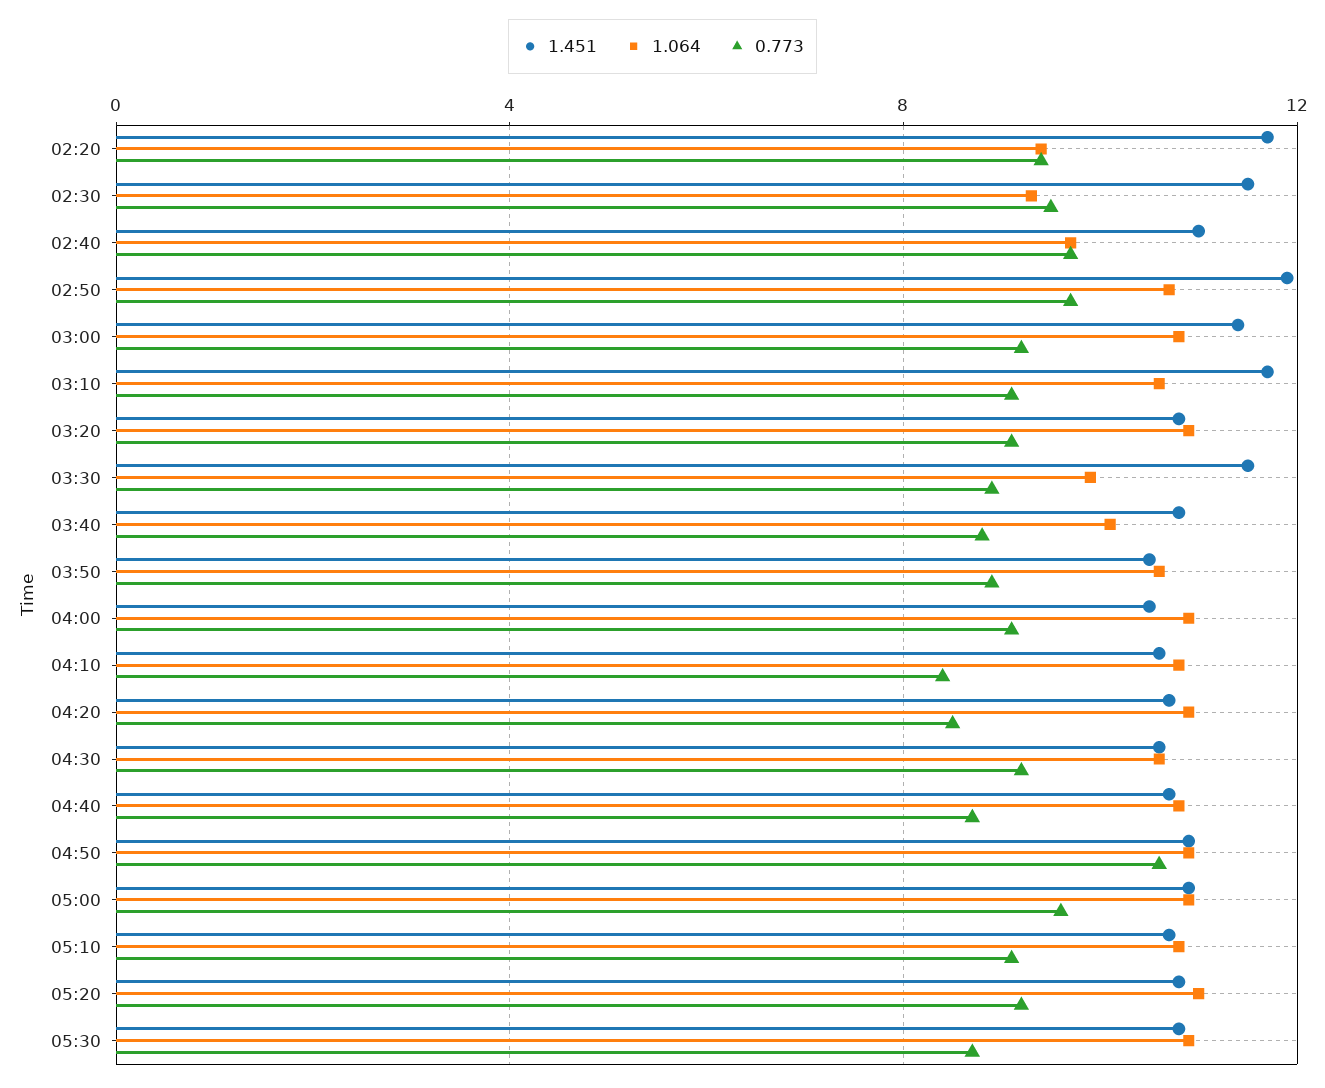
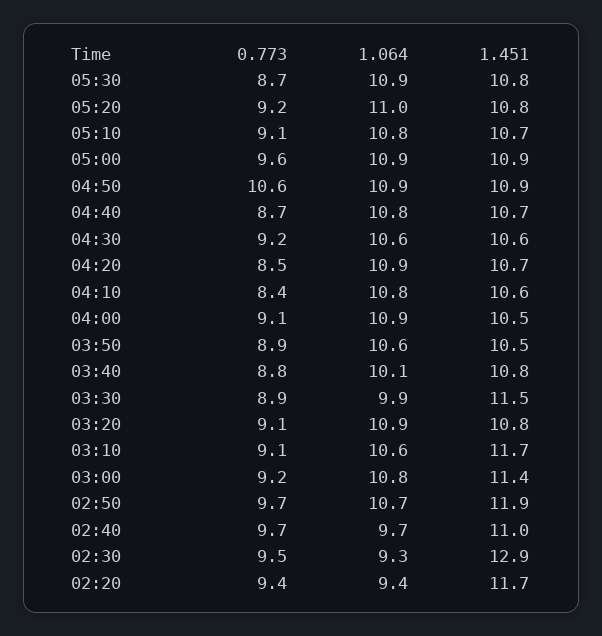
1.451, 02:30: 11.5 -> 12.9

